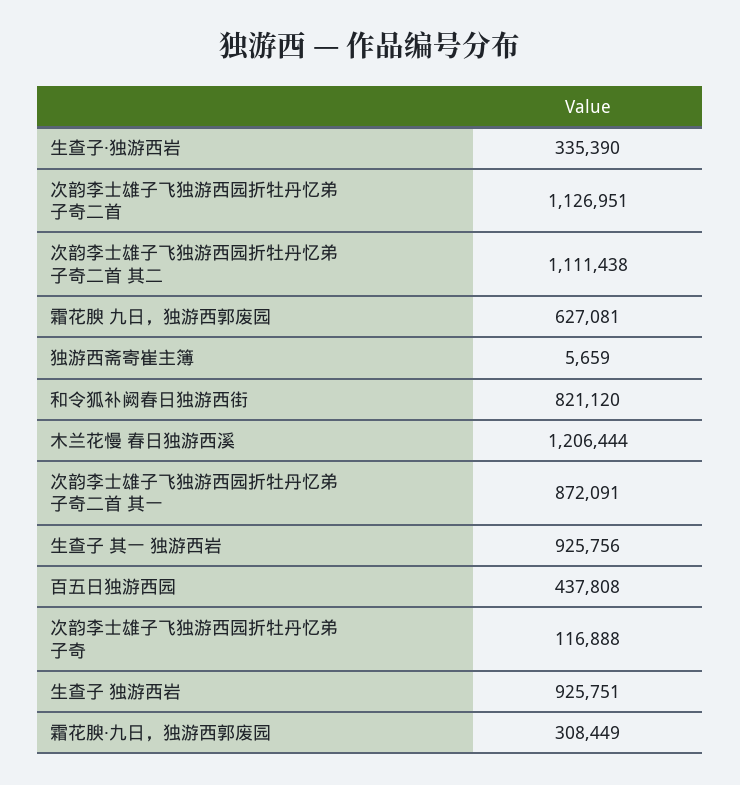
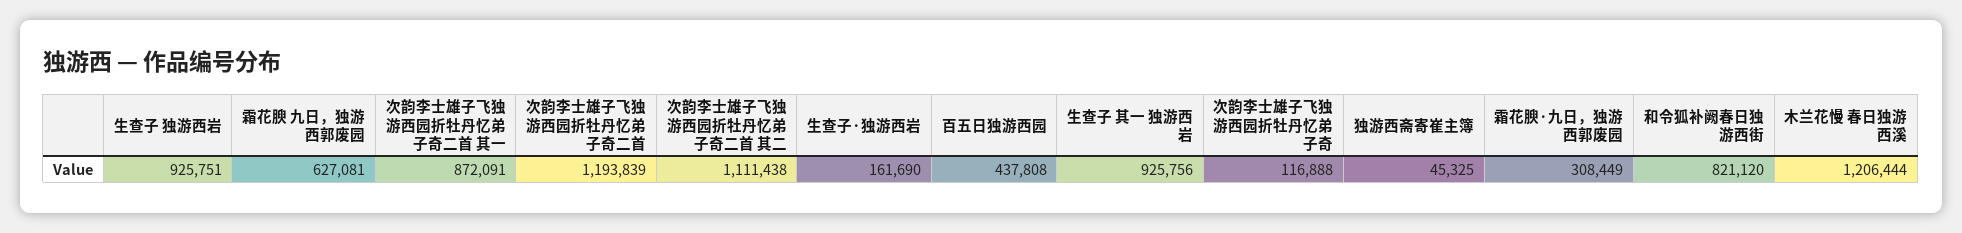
生查子·独游西岩: 335390 -> 161690
次韵李士雄子飞独游西园折牡丹忆弟子奇二首: 1126951 -> 1193839
独游西斋寄崔主簿: 5659 -> 45325

